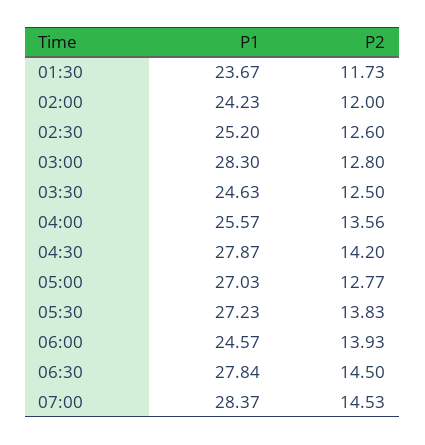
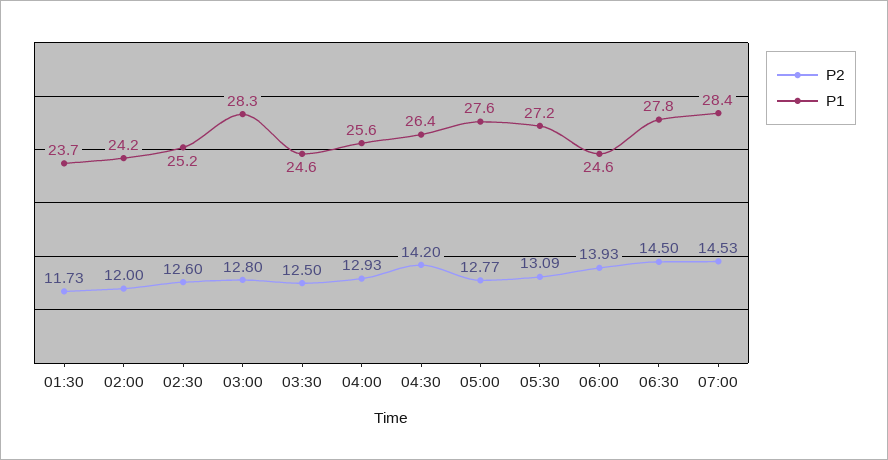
P2, 04:00: 13.56 -> 12.93
P1, 04:30: 27.87 -> 26.4
P1, 05:00: 27.03 -> 27.6
P2, 05:30: 13.83 -> 13.09

